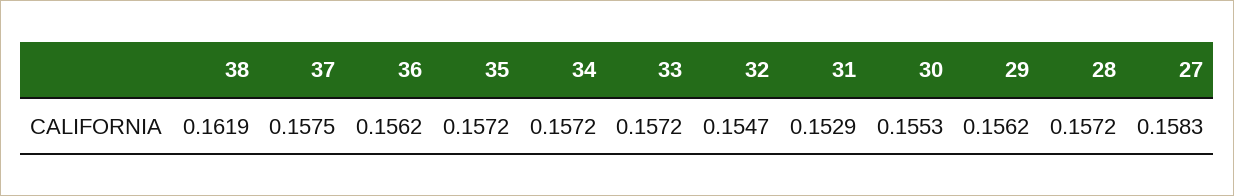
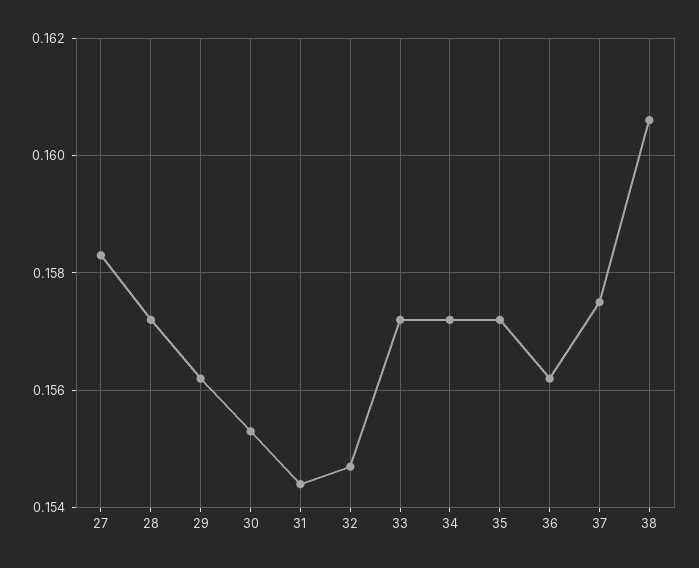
38: 0.1619 -> 0.1605
31: 0.1529 -> 0.1545

